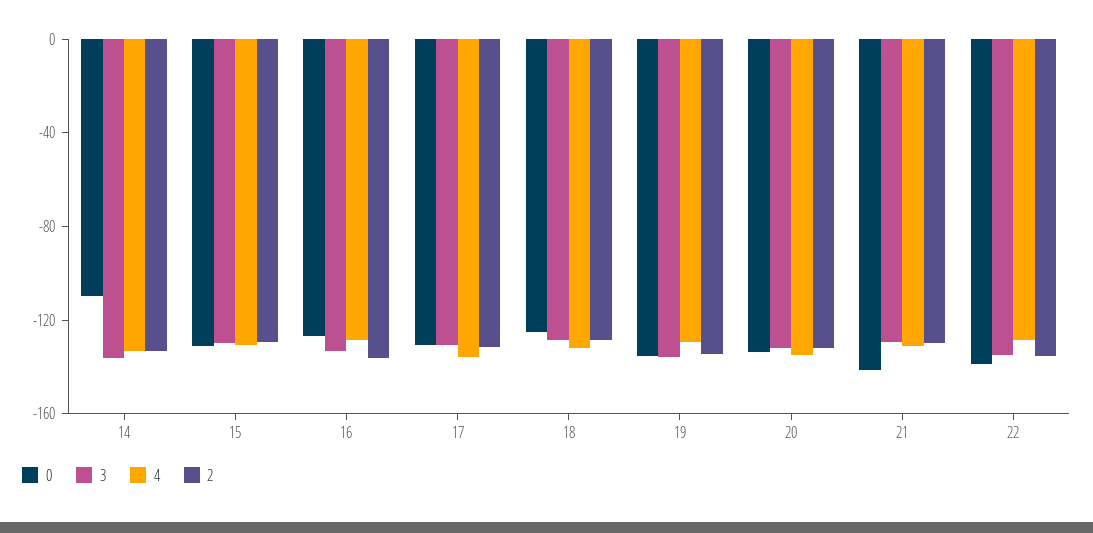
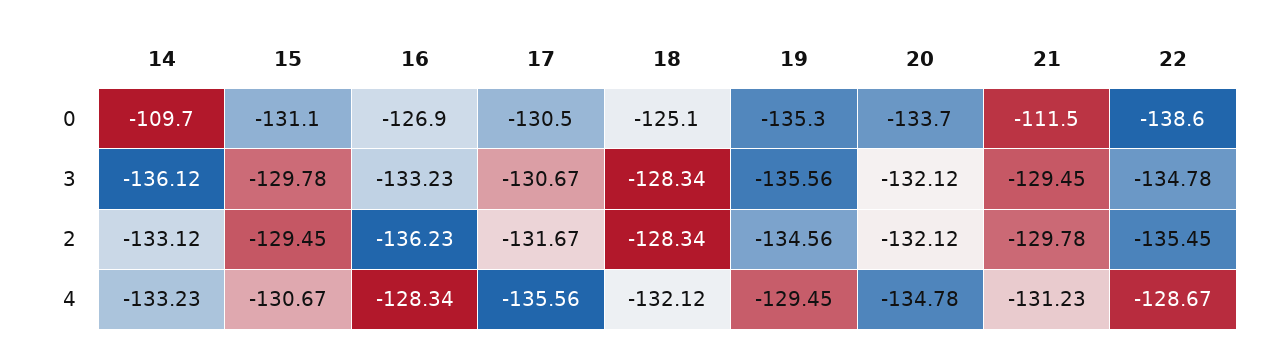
0, 21: -140 -> -111.5

